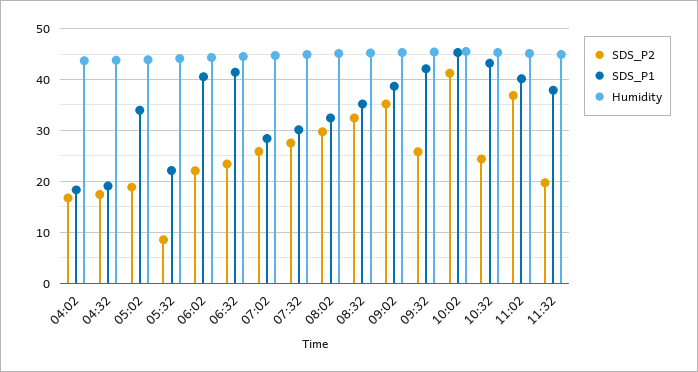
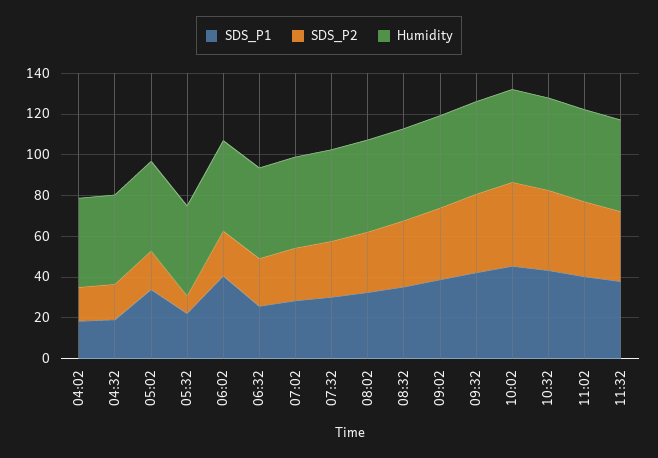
SDS_P1, 06:32: 42 -> 25
SDS_P2, 09:32: 26 -> 40
SDS_P2, 10:32: 24 -> 40
SDS_P2, 11:32: 20 -> 35

